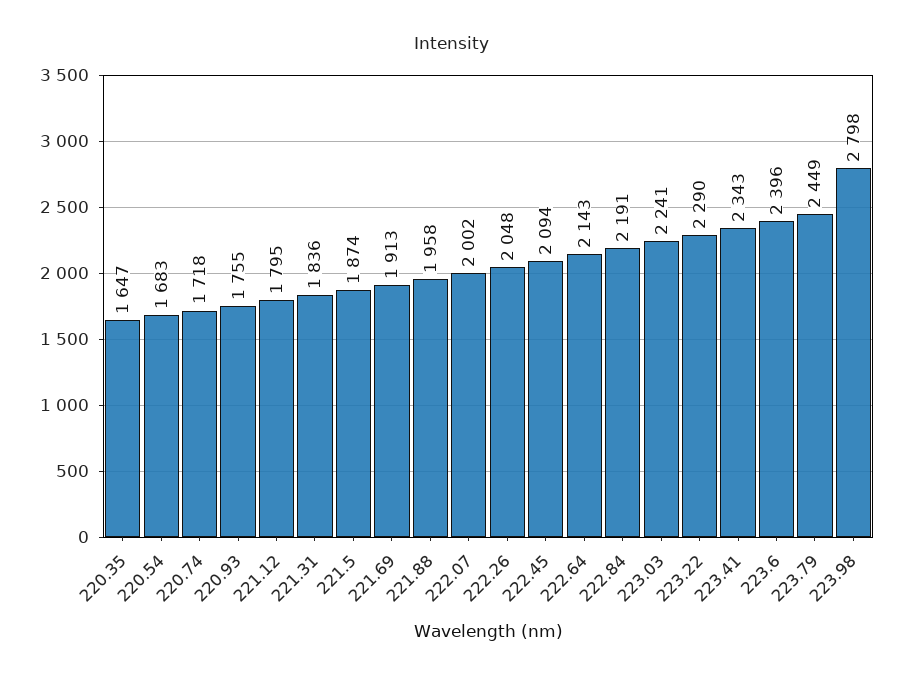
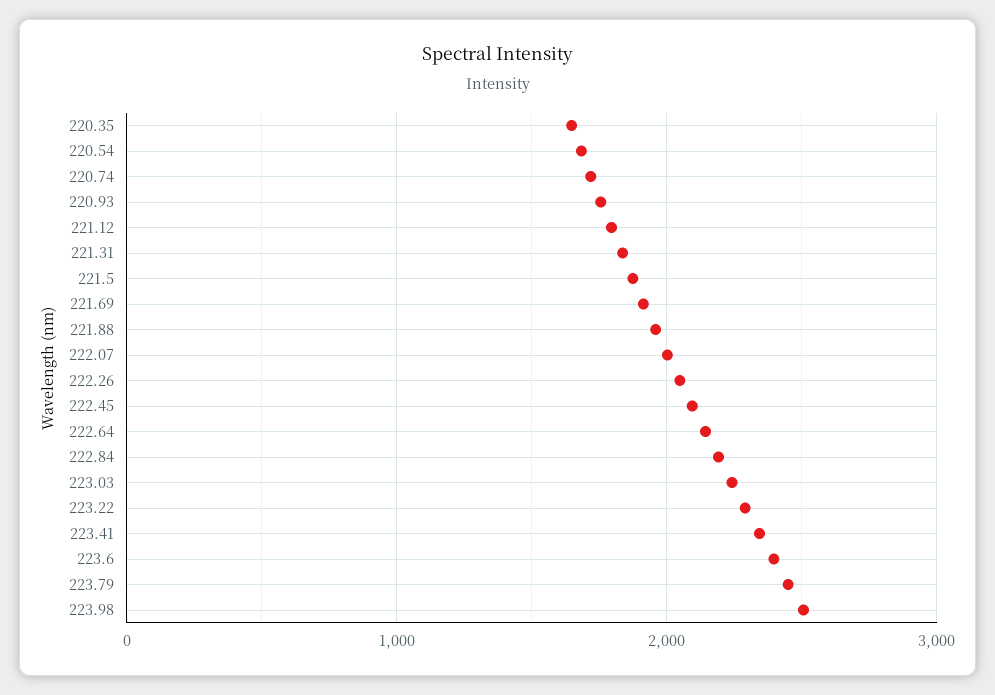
223.98: 2798 -> 2500

